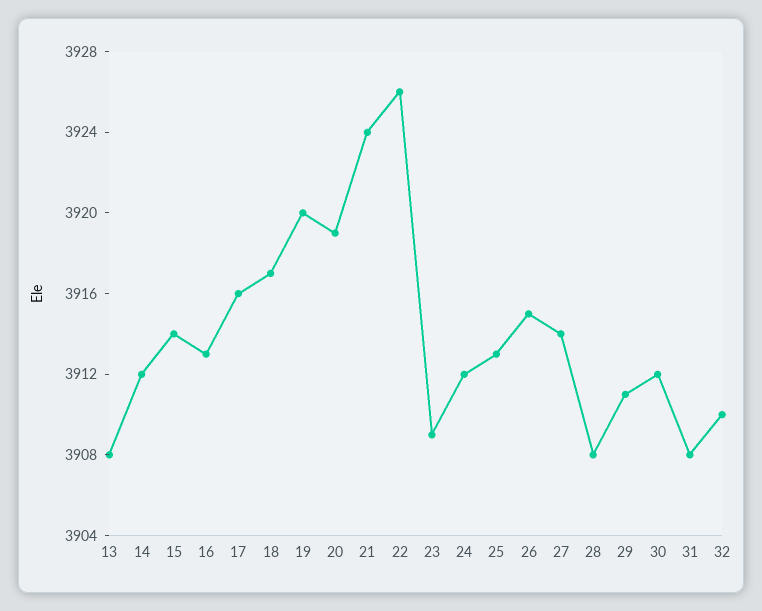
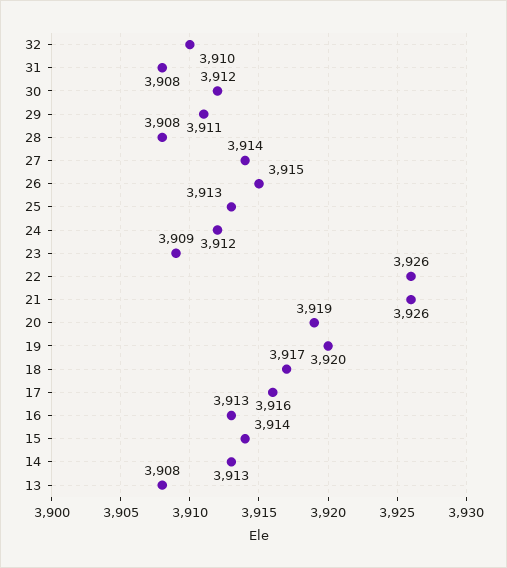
14: 3912 -> 3913
21: 3924 -> 3926

